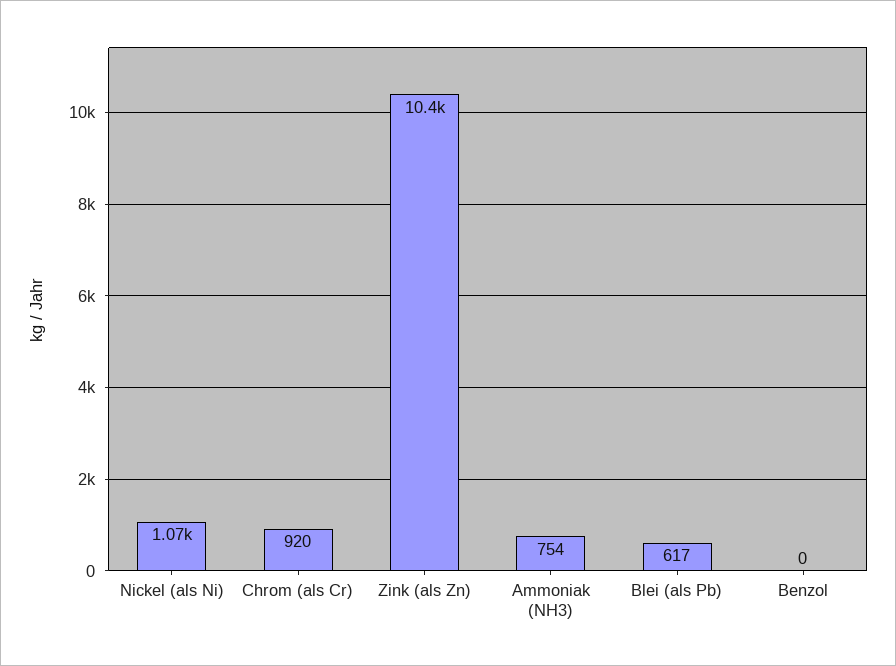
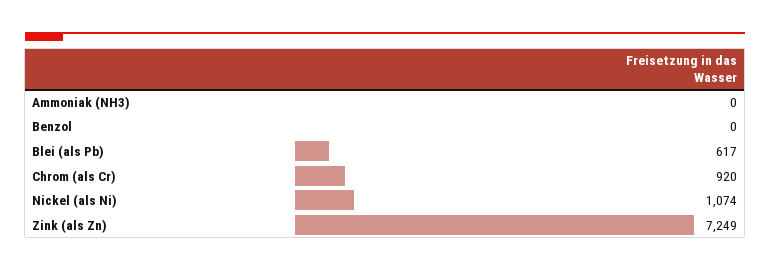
Zink (als Zn): 10400 -> 7249
Ammoniak (NH3): 754 -> 0

